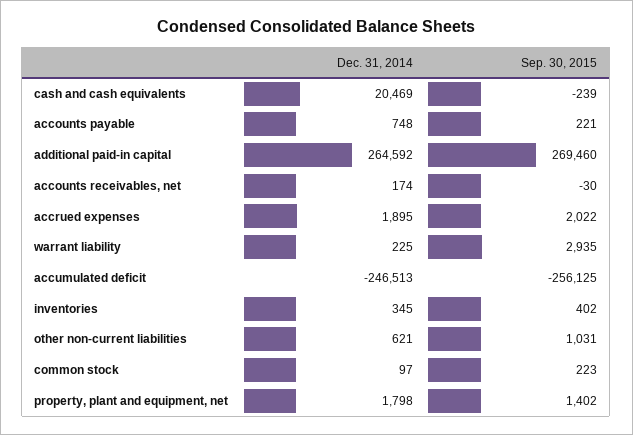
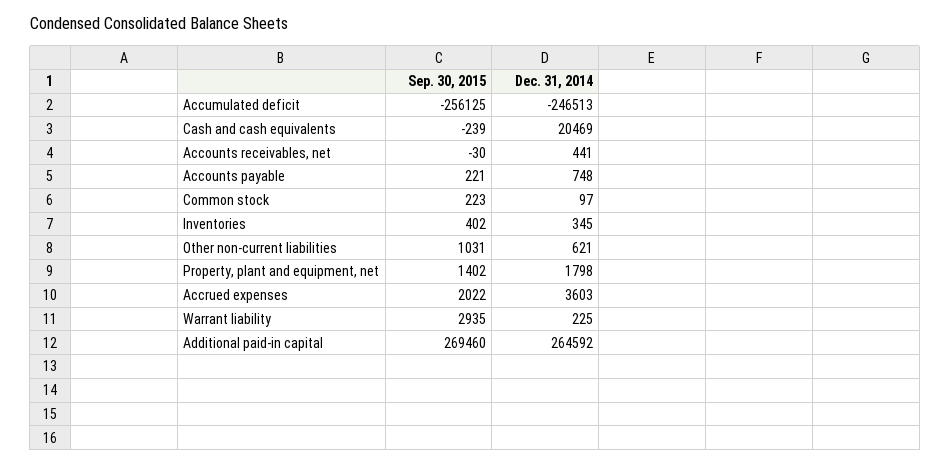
Dec. 31, 2014, accounts receivables, net: 174 -> 441
Dec. 31, 2014, accrued expenses: 1895 -> 3603

